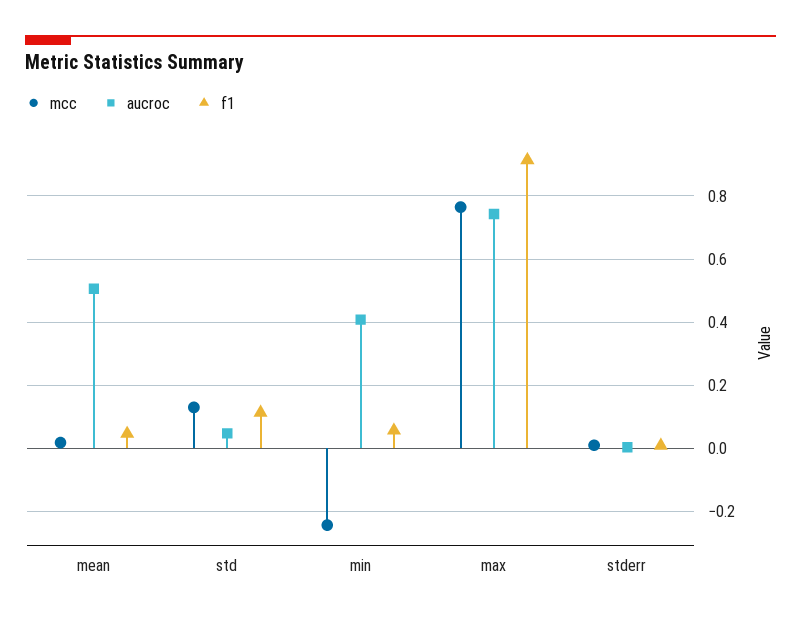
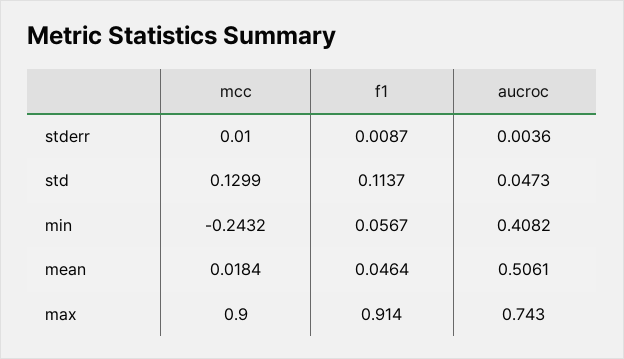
mcc, max: 0.76 -> 0.9

